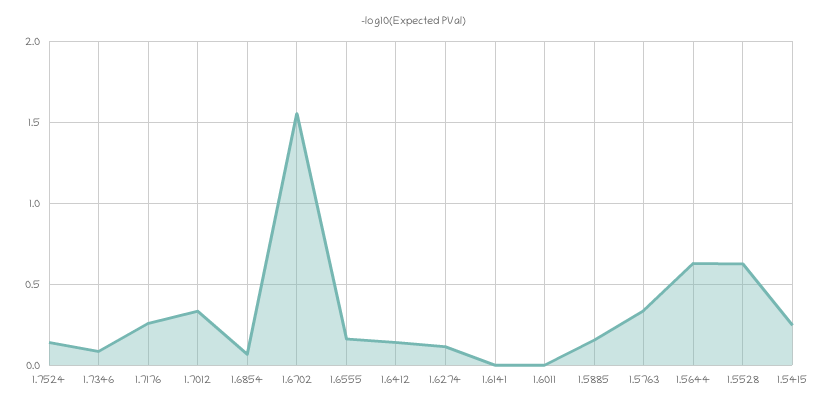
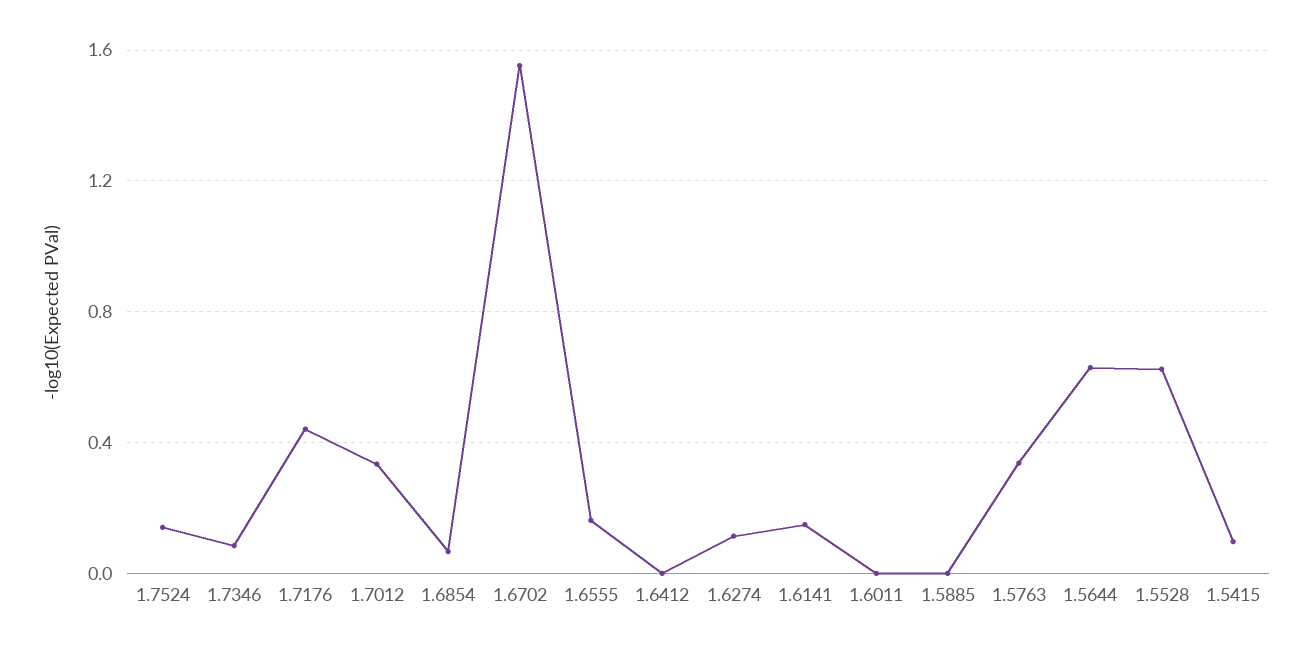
1.7176: 0.25 -> 0.45
1.6412: 0.15 -> 0
1.6141: 0 -> 0.15
1.5885: 0.15 -> 0
1.5415: 0.25 -> 0.1

